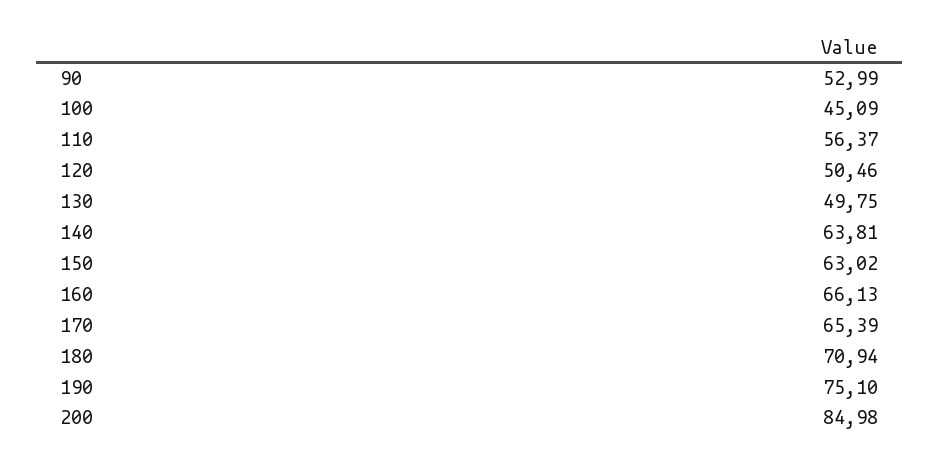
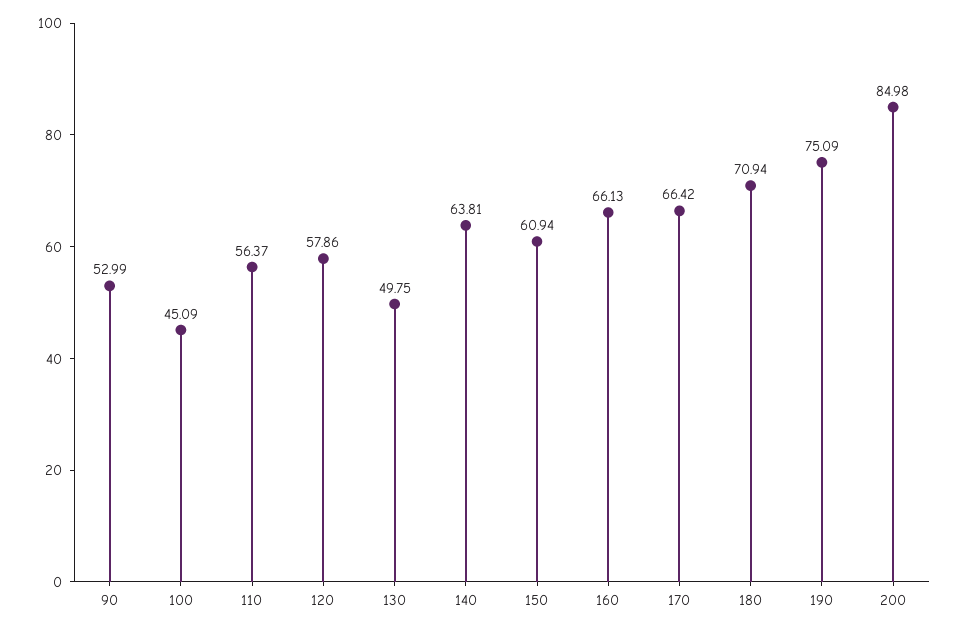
120: 50.46 -> 57.86
150: 63.02 -> 60.94
170: 65.39 -> 66.42
190: 75.1 -> 75.09

